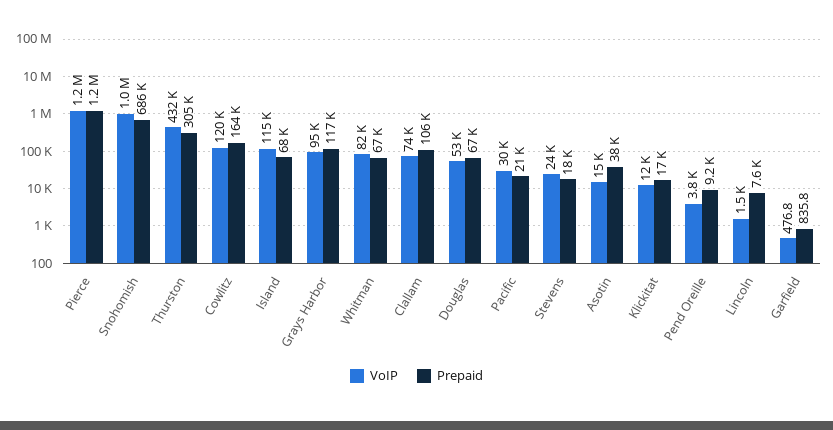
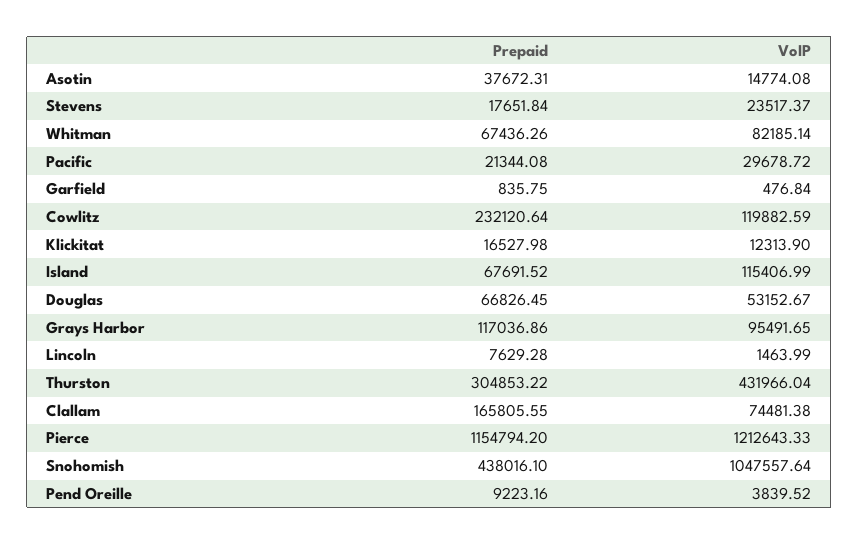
Prepaid, Snohomish: 686000 -> 438016.1
Prepaid, Cowlitz: 164000 -> 232120.64
Prepaid, Clallam: 106000 -> 165805.55

